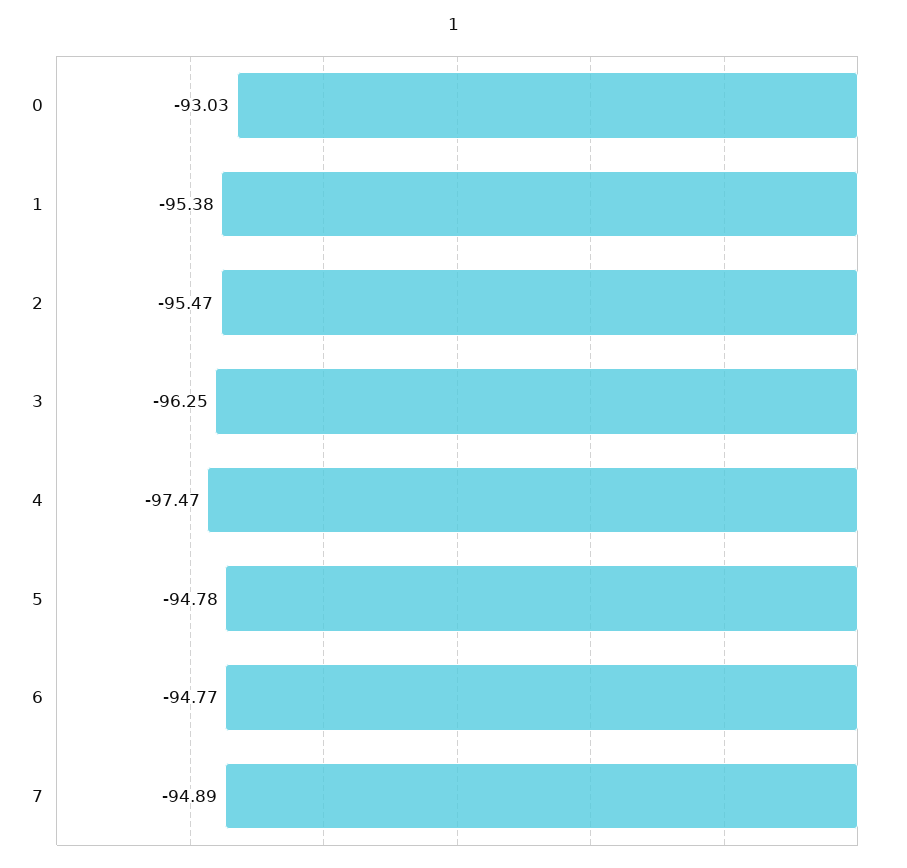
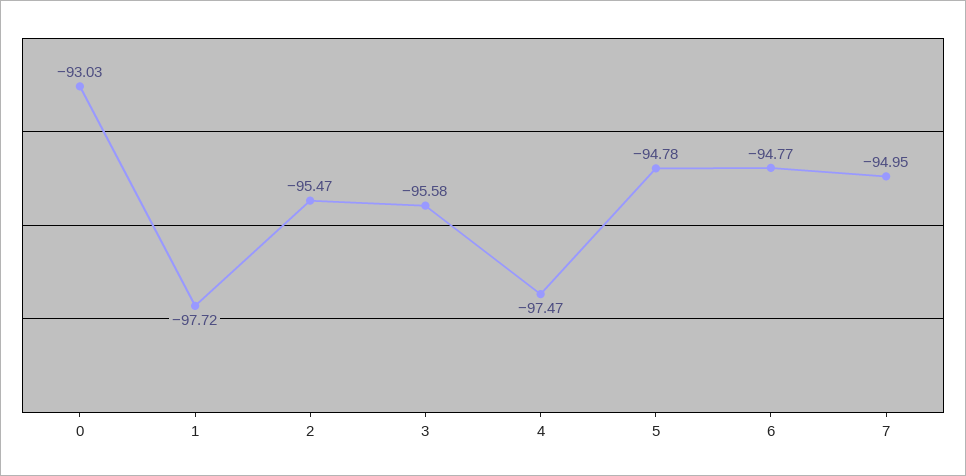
1: -95.38 -> -97.72
3: -96.25 -> -95.58
7: -94.89 -> -94.95

